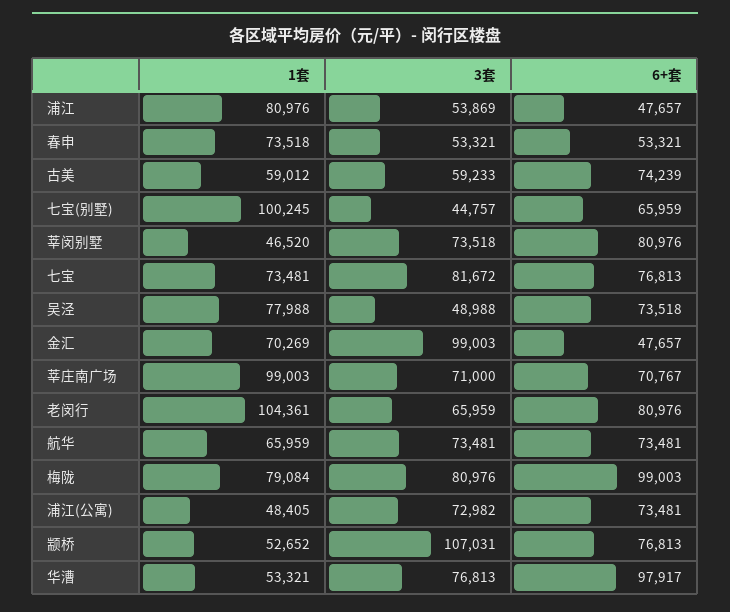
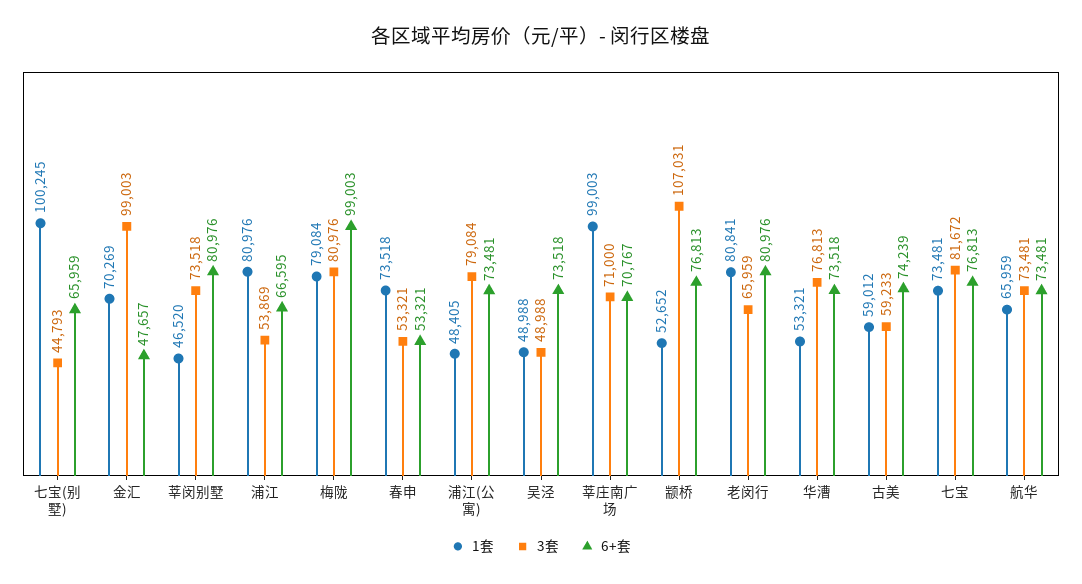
6+套, 浦江: 47657 -> 66595
3套, 七宝(别墅): 44757 -> 44793
1套, 吴泾: 77988 -> 48988
1套, 老闵行: 104361 -> 80841
3套, 浦江(公寓): 72982 -> 79084
6+套, 华漕: 97917 -> 73518

